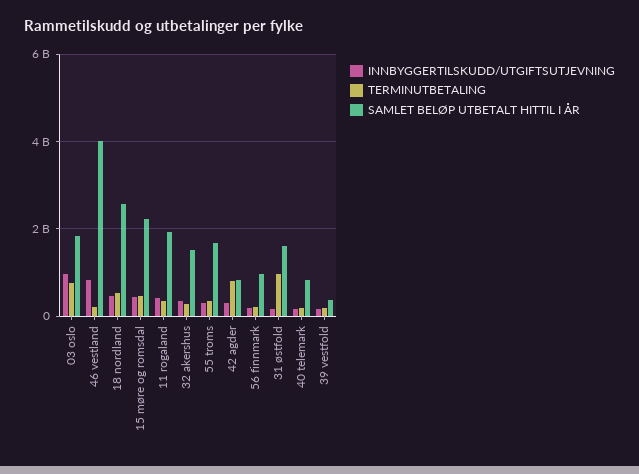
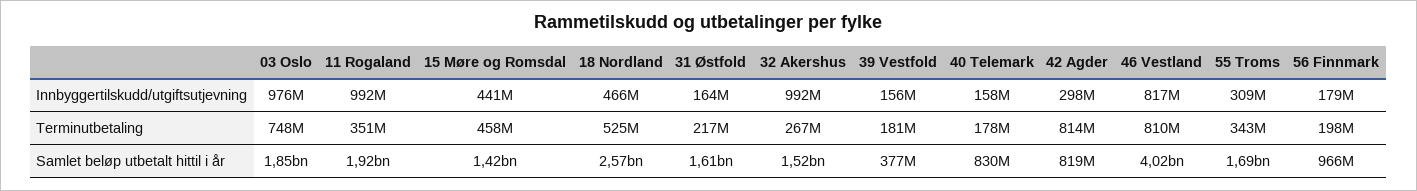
TERMINUTBETALING, 46 vestland: 200000000 -> 810000000
SAMLET BELØP UTBETALT HITTIL I ÅR, 15 møre og romsdal: 2200000000 -> 1420000000
INNBYGGERTILSKUDD/UTGIFTSUTJEVNING, 11 rogaland: 400000000 -> 992000000
INNBYGGERTILSKUDD/UTGIFTSUTJEVNING, 32 akershus: 400000000 -> 992000000
TERMINUTBETALING, 31 østfold: 1000000000 -> 217000000

